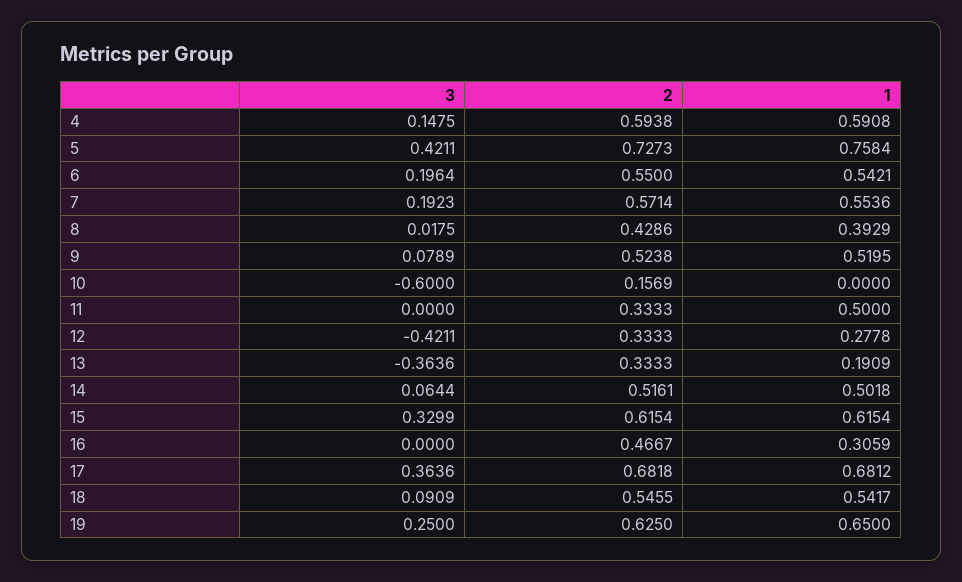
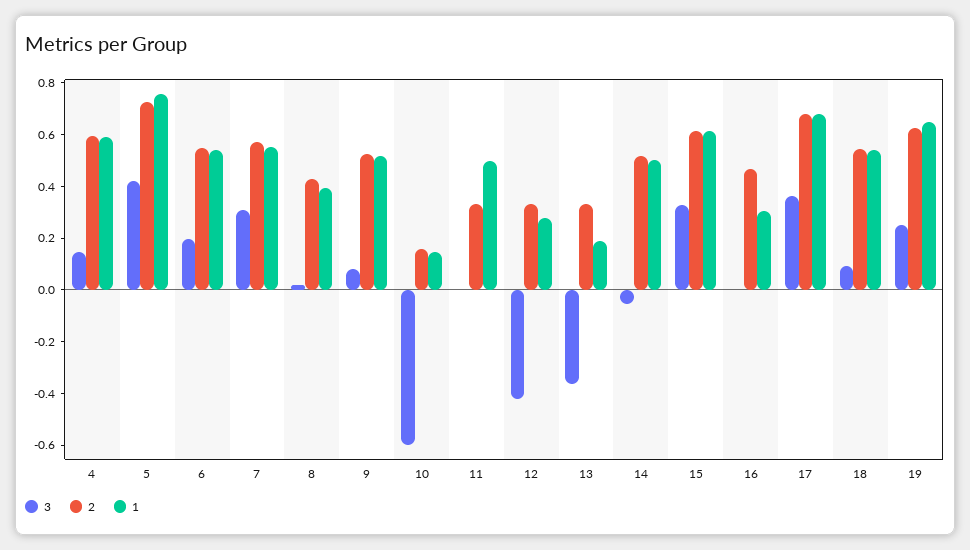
3, 7: 0.1923 -> 0.3
1, 10: 0 -> 0.15
3, 14: 0.0644 -> -0.05

